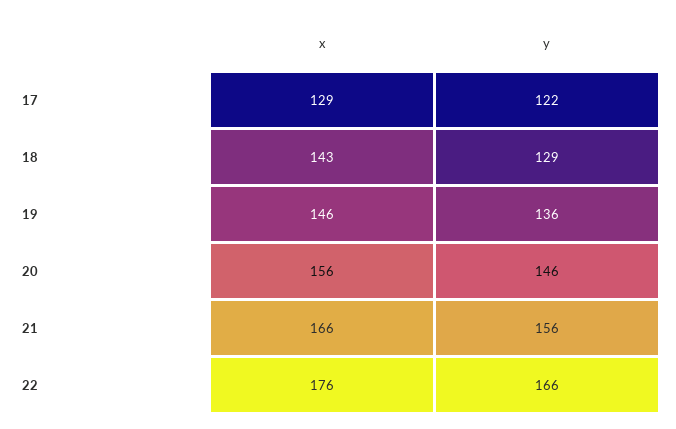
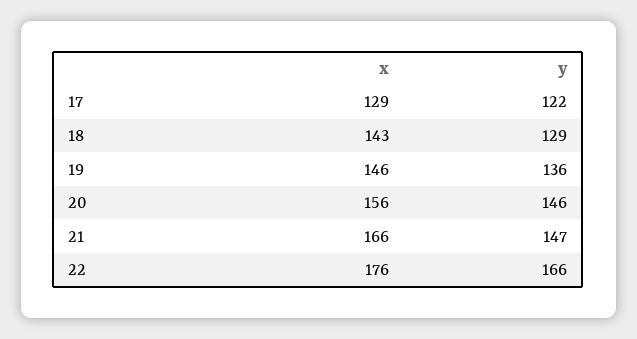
y, 21: 156 -> 147

